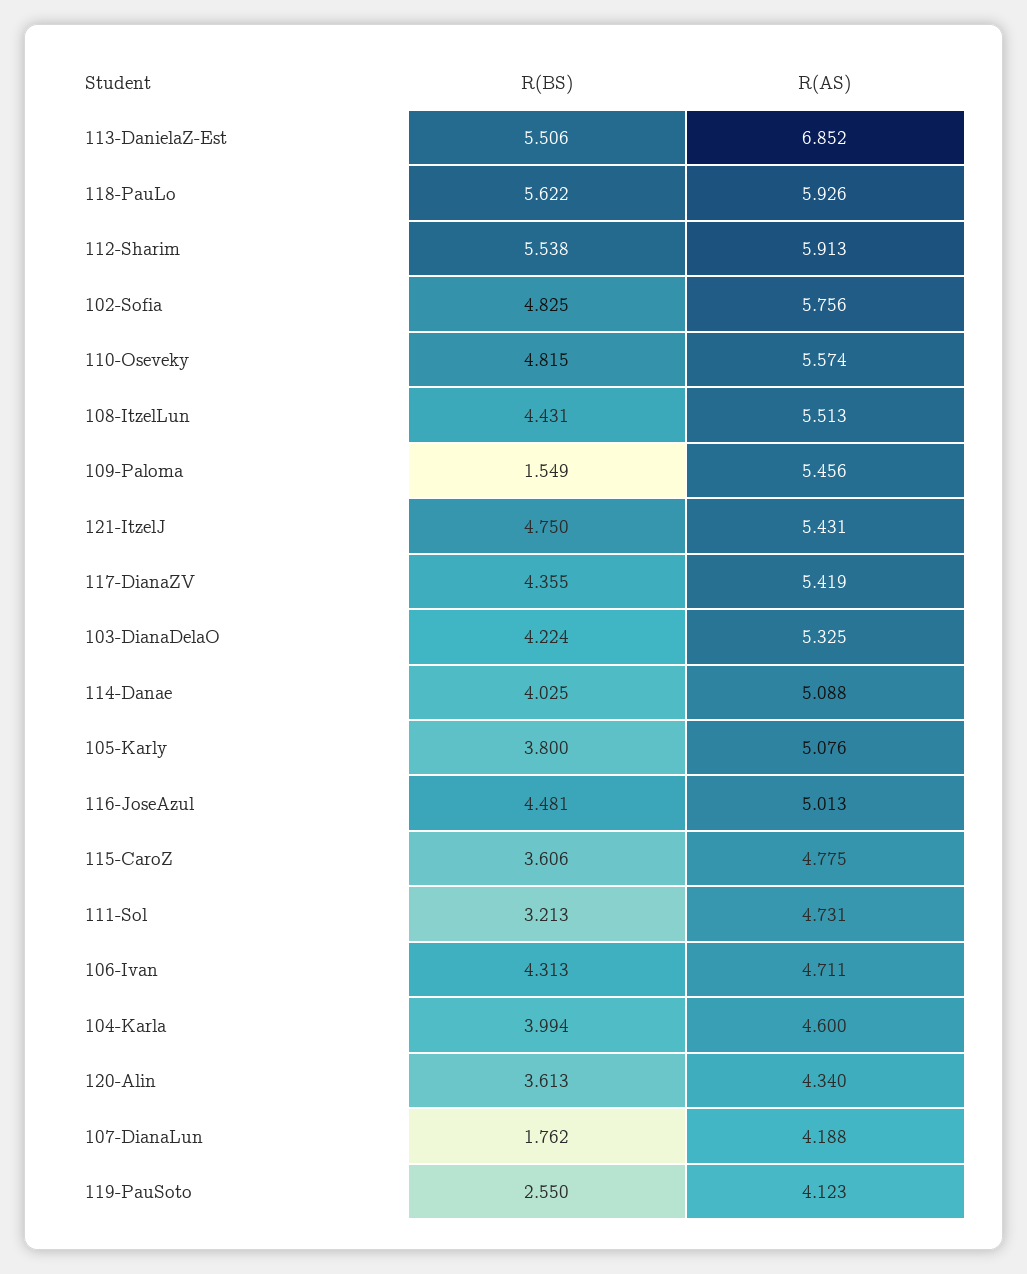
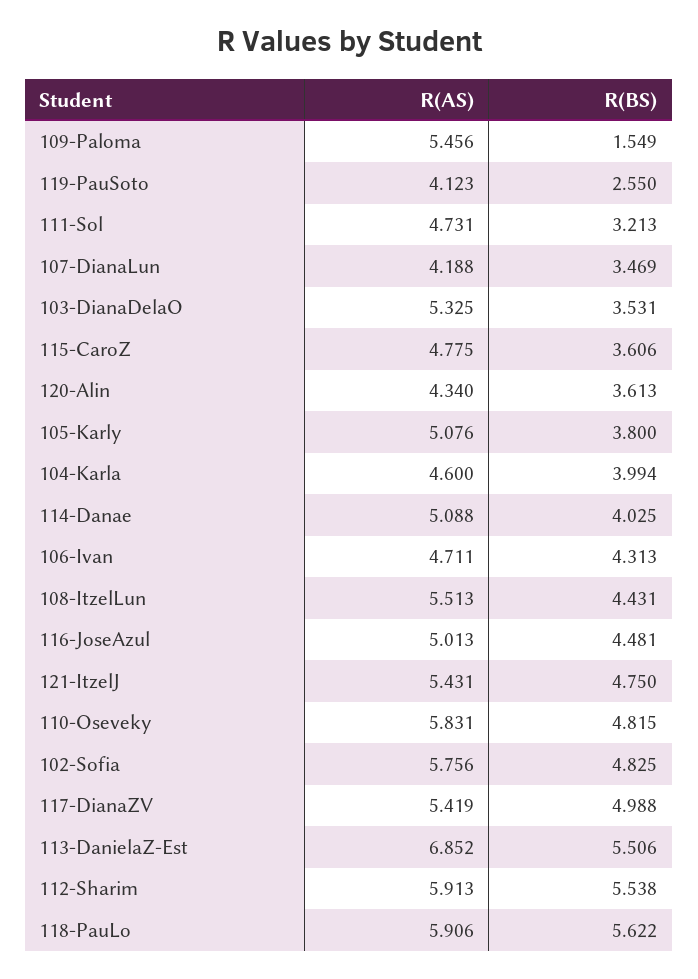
R(AS), 118-PauLo: 5.926 -> 5.906
R(AS), 110-Oseveky: 5.574 -> 5.831
R(BS), 117-DianaZV: 4.355 -> 4.988
R(BS), 103-DianaDelaO: 4.224 -> 3.531
R(BS), 107-DianaLun: 1.762 -> 3.469

